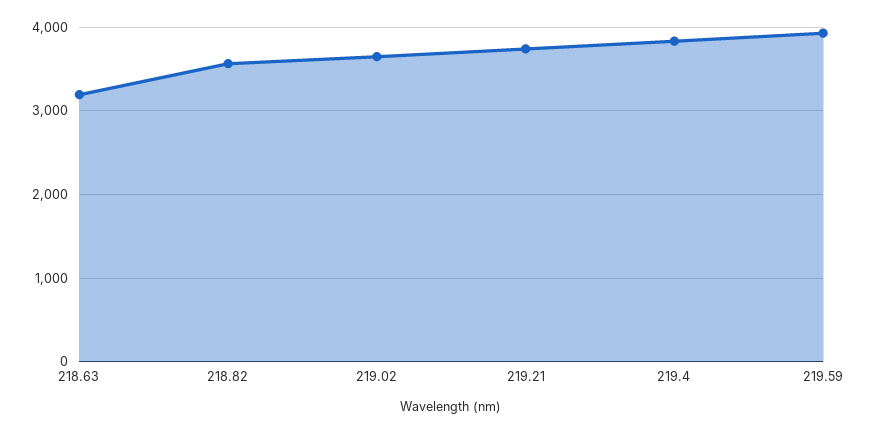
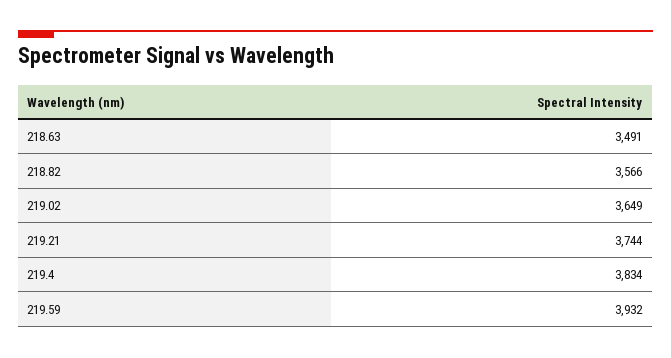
218.63: 3200 -> 3491

